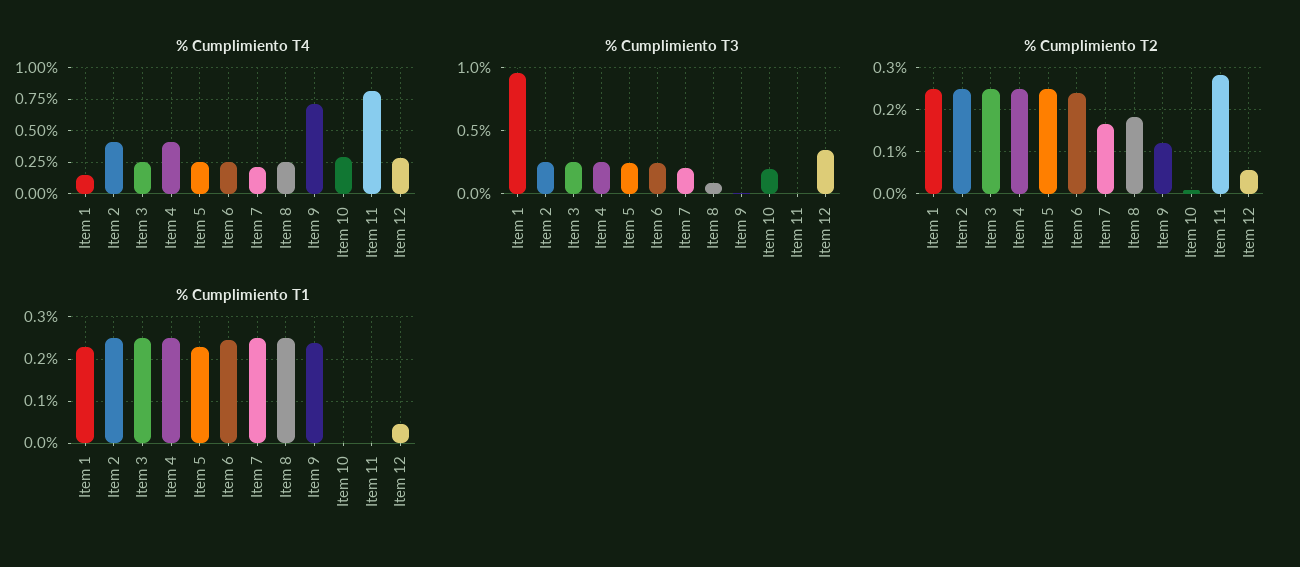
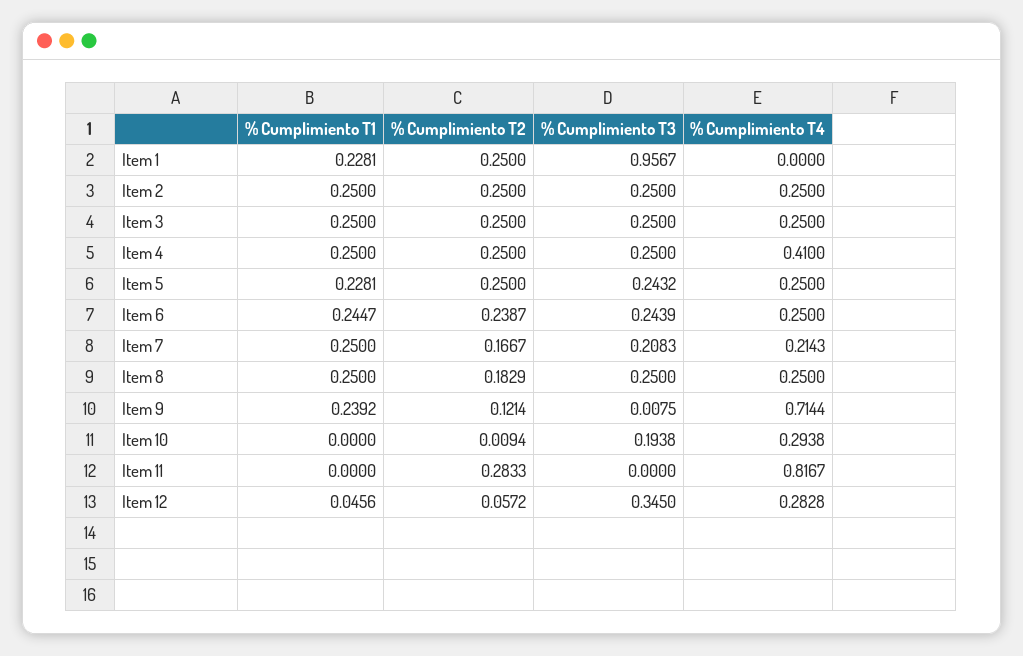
% Cumplimiento T4, Item 1: 0.15 -> 0
% Cumplimiento T4, Item 2: 0.4 -> 0.25
% Cumplimiento T3, Item 8: 0.1 -> 0.25

